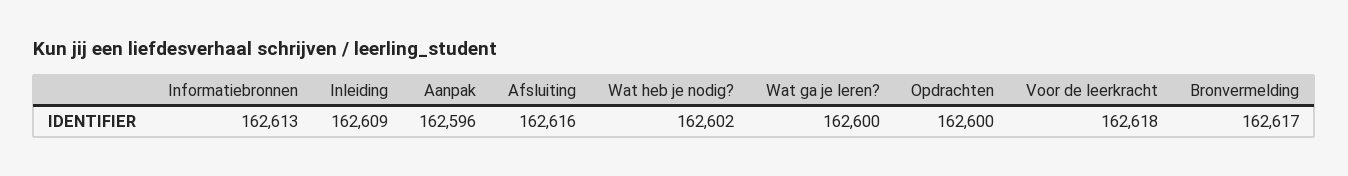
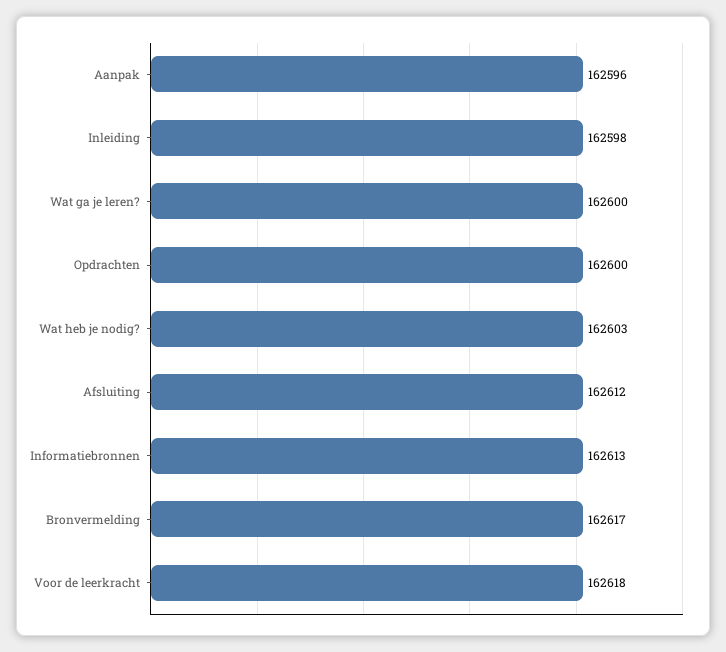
Inleiding: 162609 -> 162598
Afsluiting: 162616 -> 162612
Wat heb je nodig?: 162602 -> 162603

